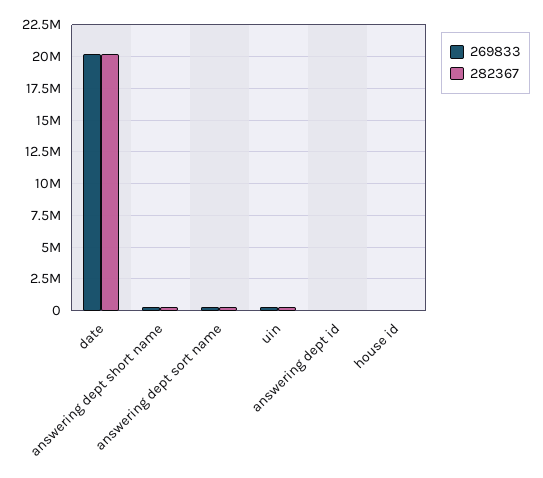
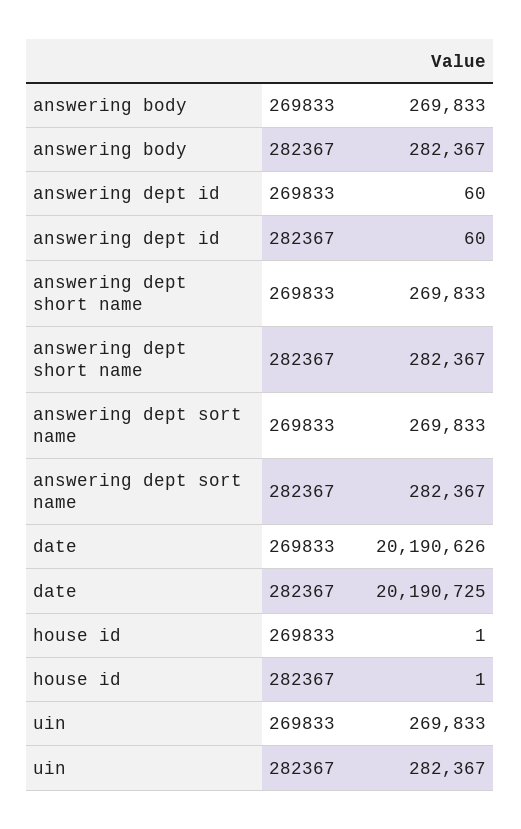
269833, answering body: none -> 269833
282367, answering body: none -> 282367

